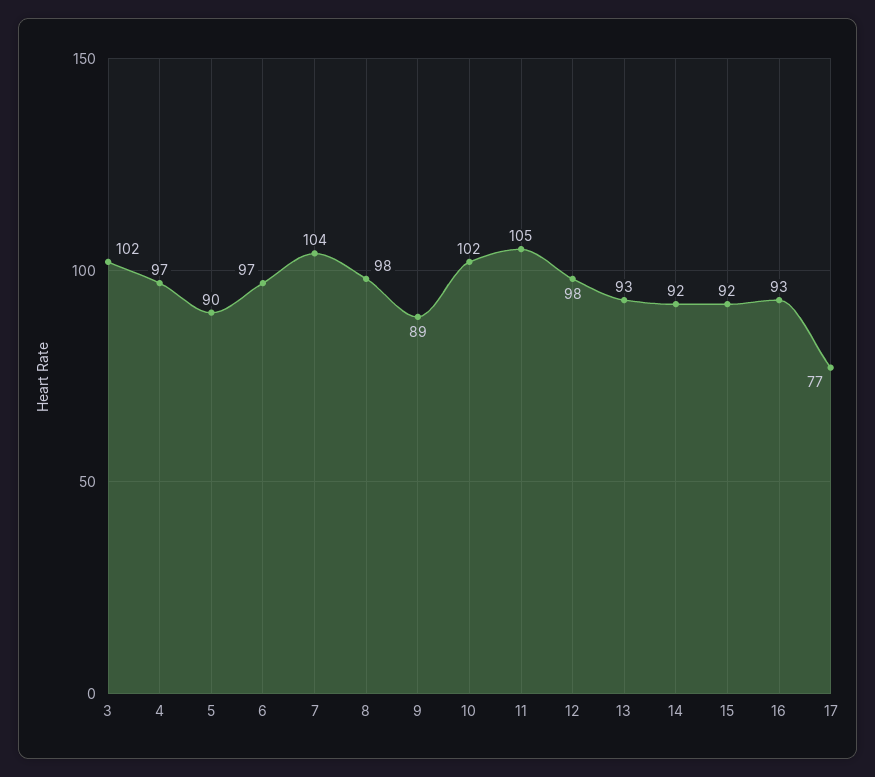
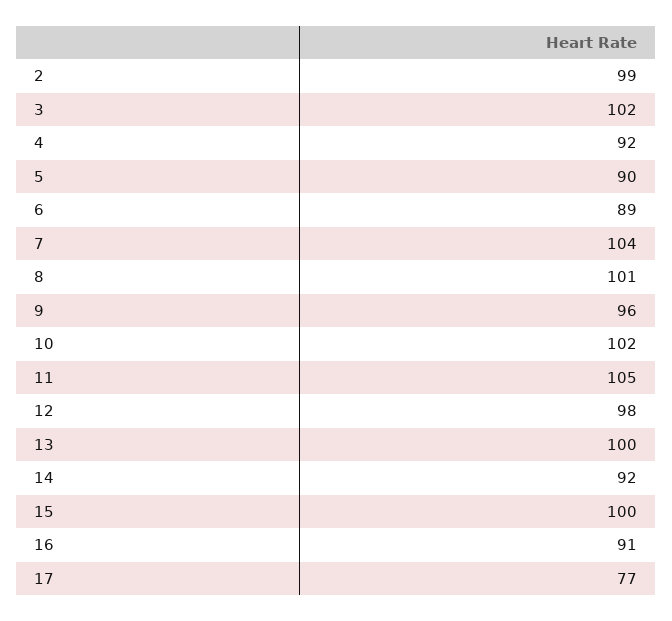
4: 97 -> 92
6: 97 -> 89
8: 98 -> 101
9: 89 -> 96
13: 93 -> 100
15: 92 -> 100
16: 93 -> 91
2: none -> 99

